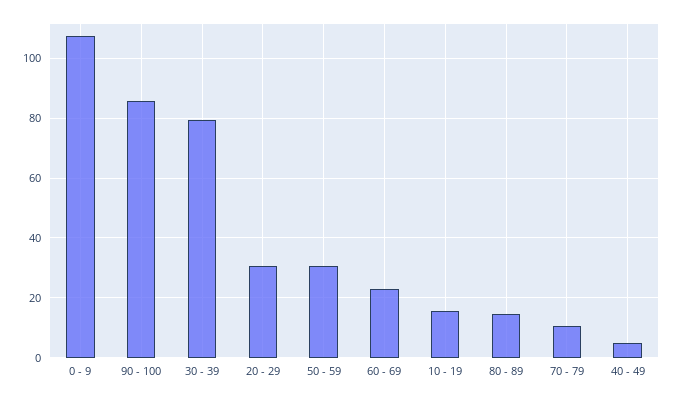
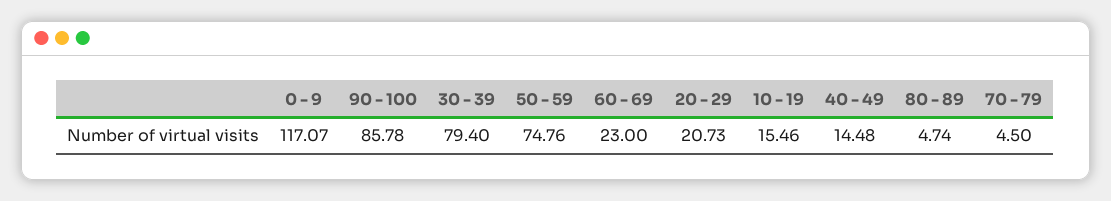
0 - 9: 107.5 -> 117.07
20 - 29: 30 -> 20.73
50 - 59: 30 -> 74.76
80 - 89: 15 -> 4.74
70 - 79: 10 -> 4.5
40 - 49: 5 -> 14.48

